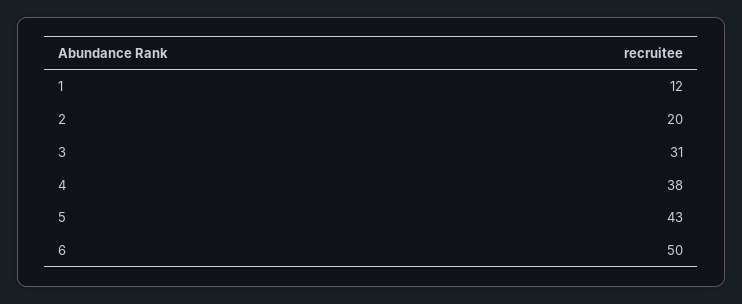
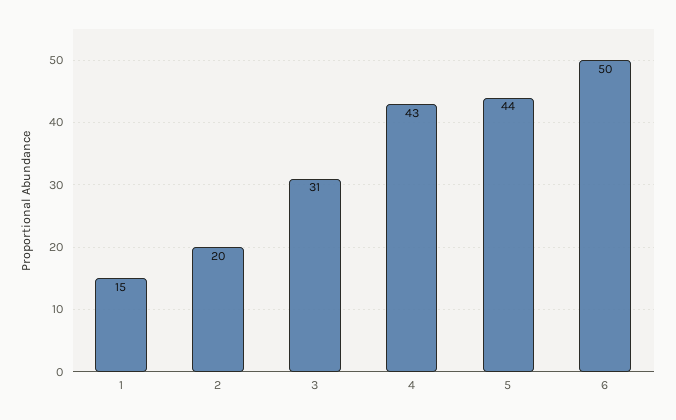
1: 12 -> 15
4: 38 -> 43
5: 43 -> 44

